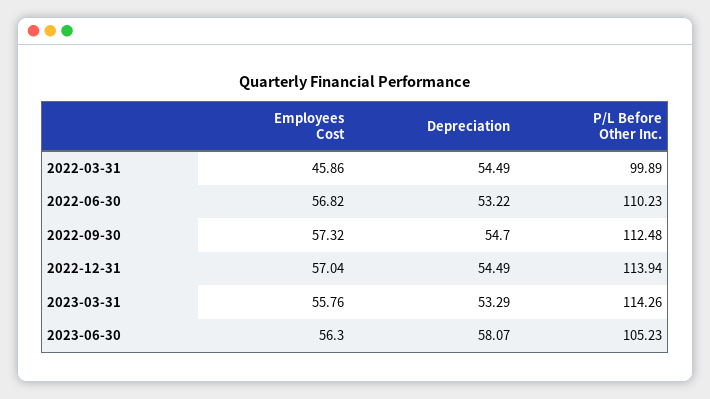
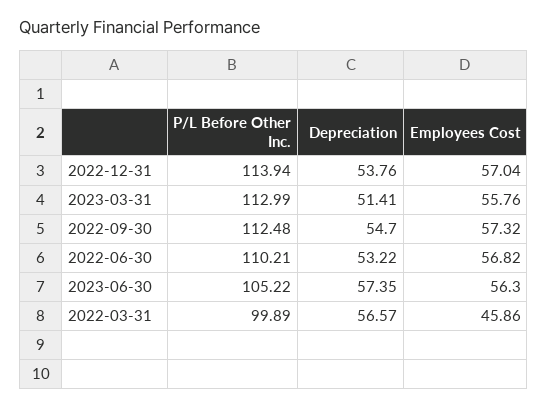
Depreciation, 2022-03-31: 54.49 -> 56.57
P/L Before Other Inc., 2022-06-30: 110.23 -> 110.21
Depreciation, 2022-12-31: 54.49 -> 53.76
Depreciation, 2023-03-31: 53.29 -> 51.41
P/L Before Other Inc., 2023-03-31: 114.26 -> 112.99
Depreciation, 2023-06-30: 58.07 -> 57.35
P/L Before Other Inc., 2023-06-30: 105.23 -> 105.22

